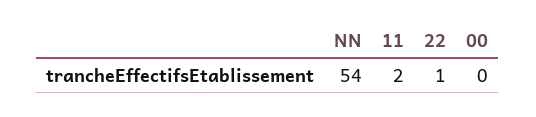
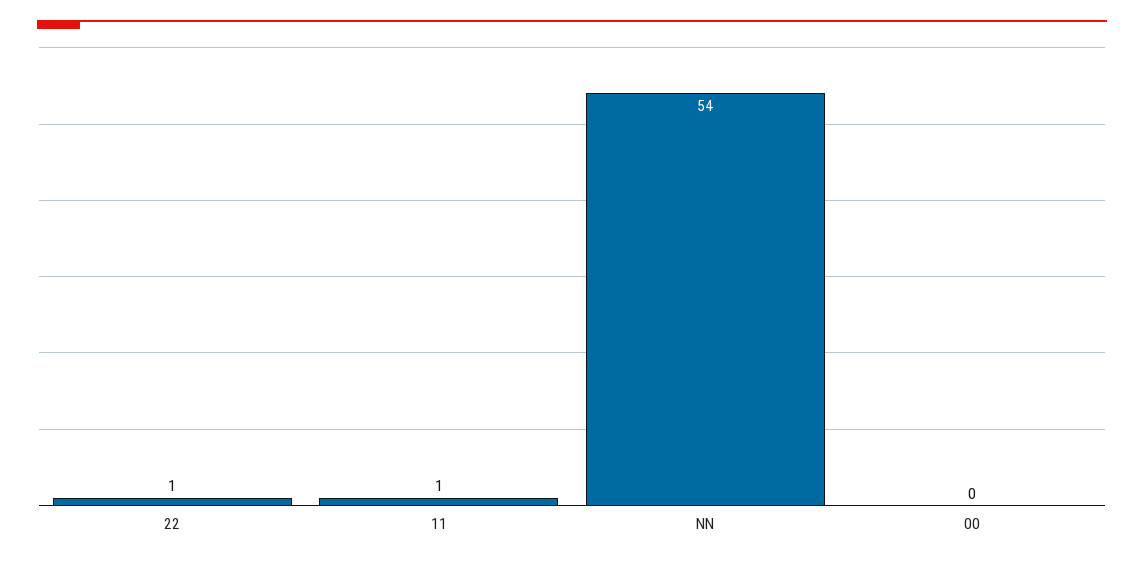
11: 2 -> 1

